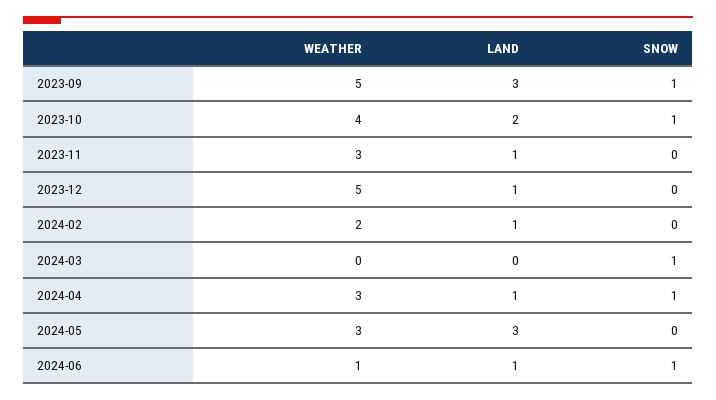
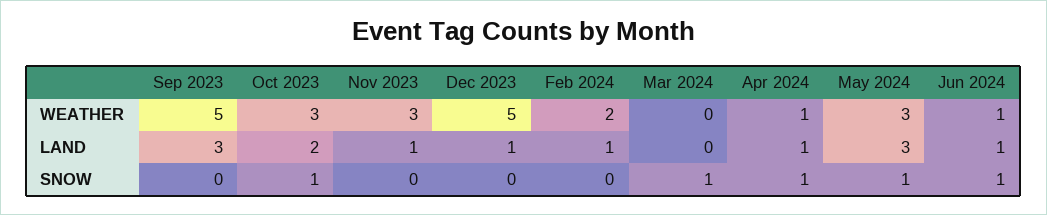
SNOW, 2023-09: 1 -> 0
WEATHER, 2023-10: 4 -> 3
WEATHER, 2024-04: 3 -> 1
SNOW, 2024-05: 0 -> 1

